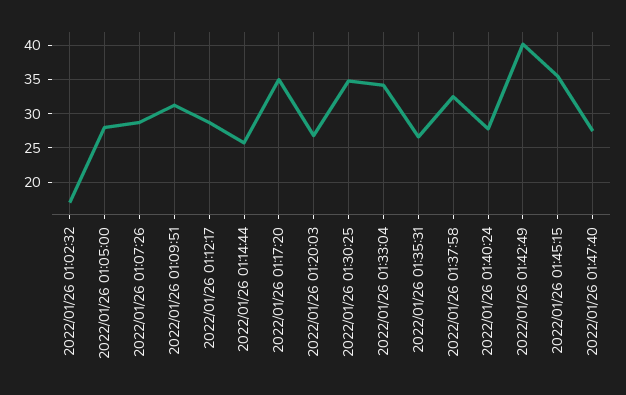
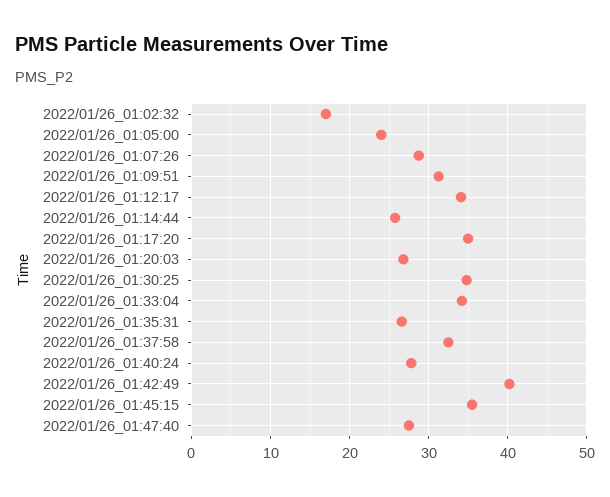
2022/01/26 01:05:00: 28 -> 24
2022/01/26 01:12:17: 29 -> 34

